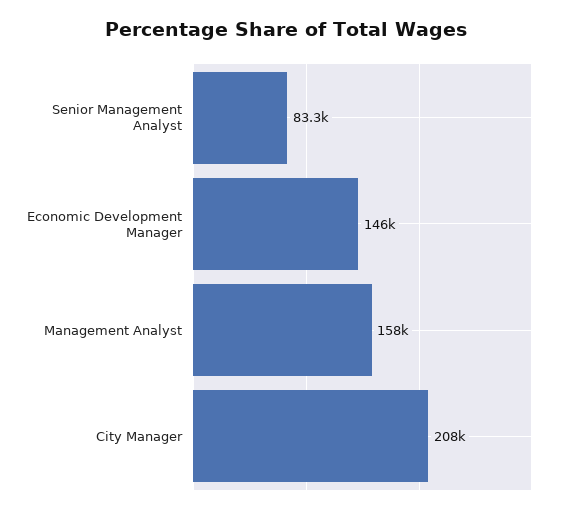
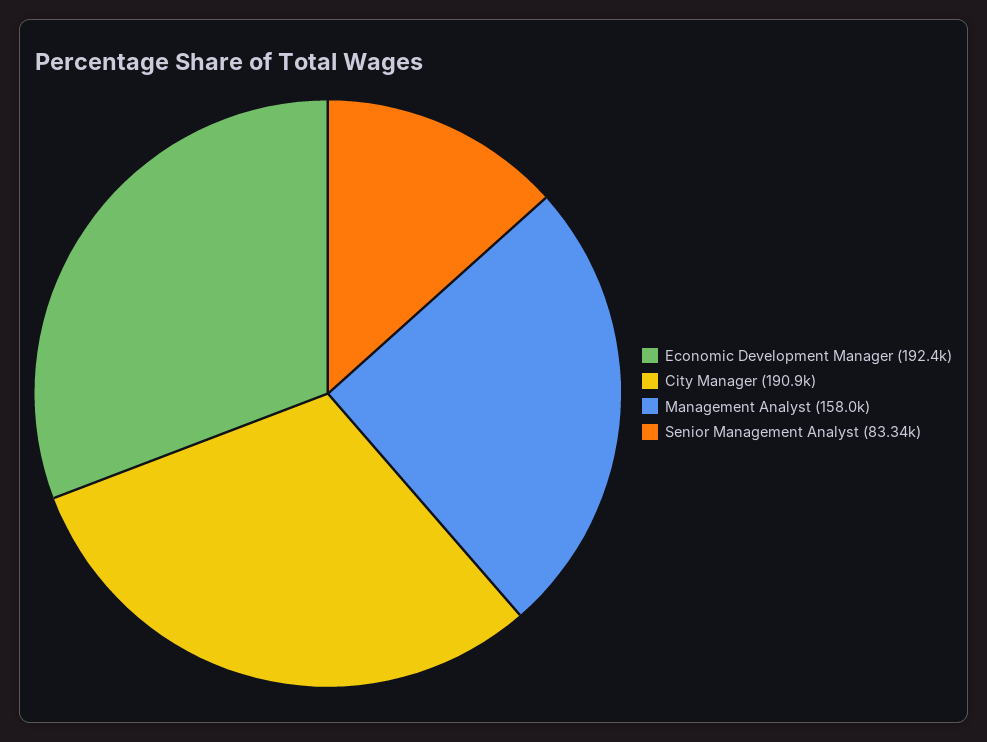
Economic Development Manager: 146000 -> 192400
City Manager: 208000 -> 190900

